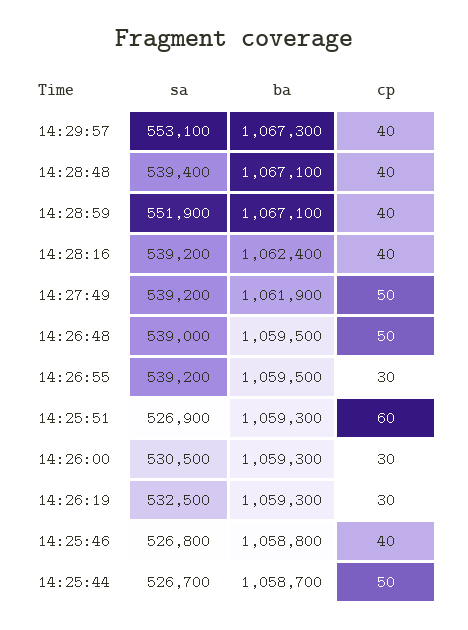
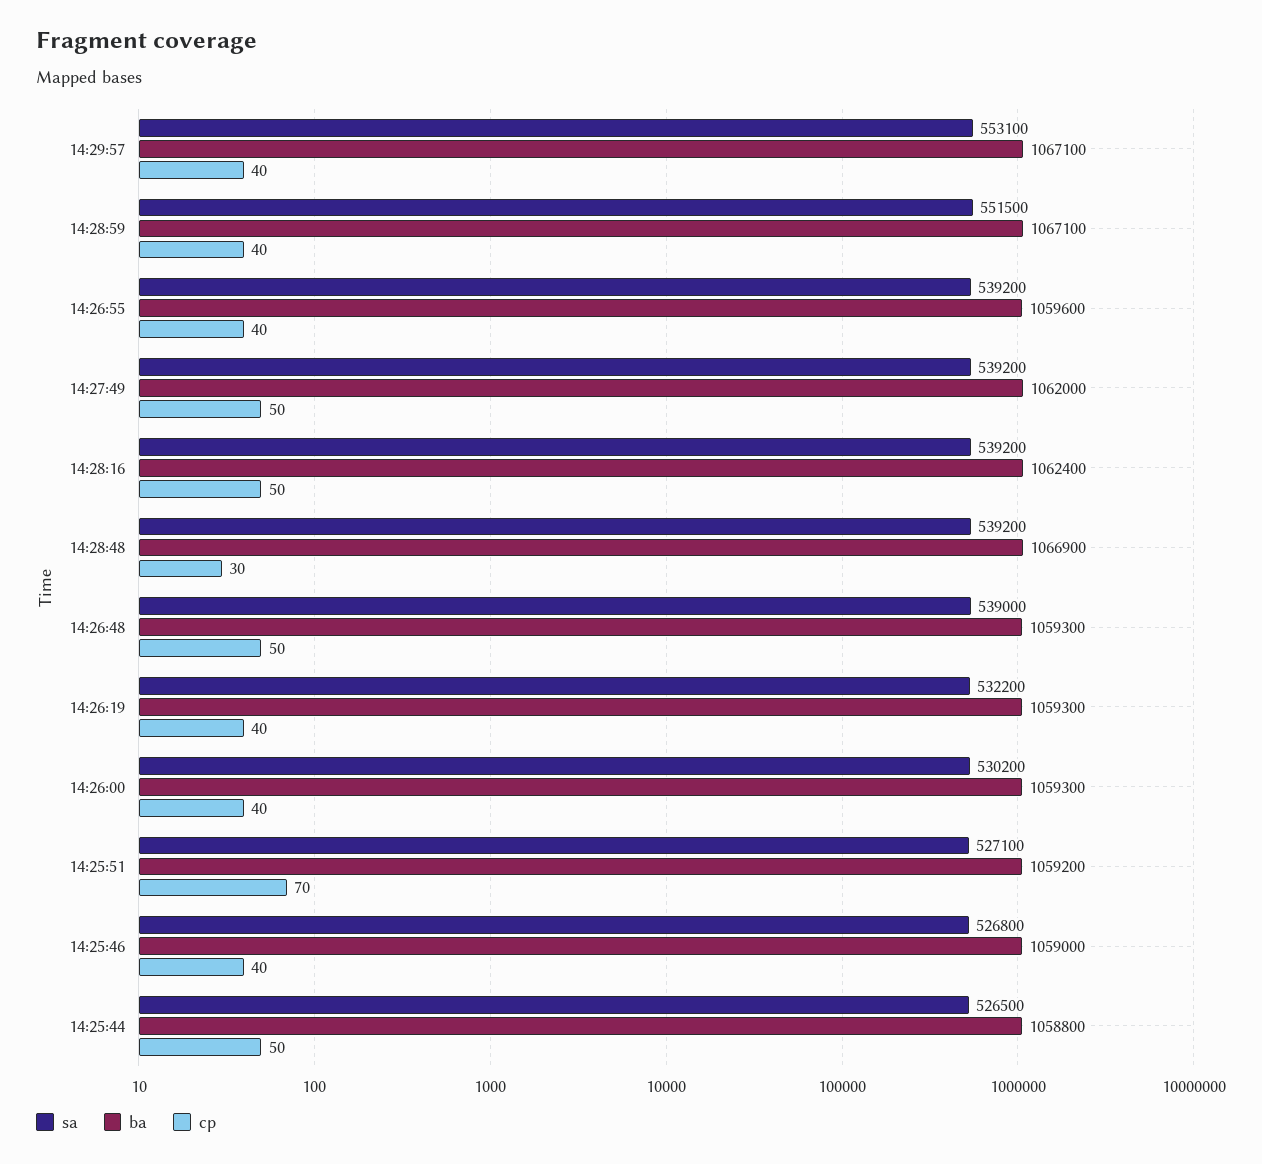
ba, 14:29:57: 1067300 -> 1067100
sa, 14:28:48: 539400 -> 539200
ba, 14:28:48: 1067100 -> 1066900
cp, 14:28:48: 40 -> 30
sa, 14:28:59: 551900 -> 551500
cp, 14:28:16: 40 -> 50
ba, 14:27:49: 1061900 -> 1062000
ba, 14:26:48: 1059500 -> 1059300
ba, 14:26:55: 1059500 -> 1059600
cp, 14:26:55: 30 -> 40
sa, 14:25:51: 526900 -> 527100
ba, 14:25:51: 1059300 -> 1059200
cp, 14:25:51: 60 -> 70
sa, 14:26:00: 530500 -> 530200
cp, 14:26:00: 30 -> 40
sa, 14:26:19: 532500 -> 532200
cp, 14:26:19: 30 -> 40
ba, 14:25:46: 1058800 -> 1059000
sa, 14:25:44: 526700 -> 526500
ba, 14:25:44: 1058700 -> 1058800

